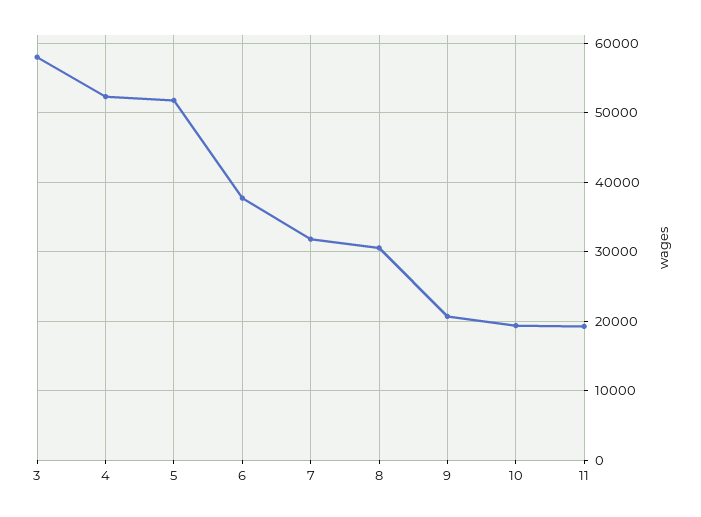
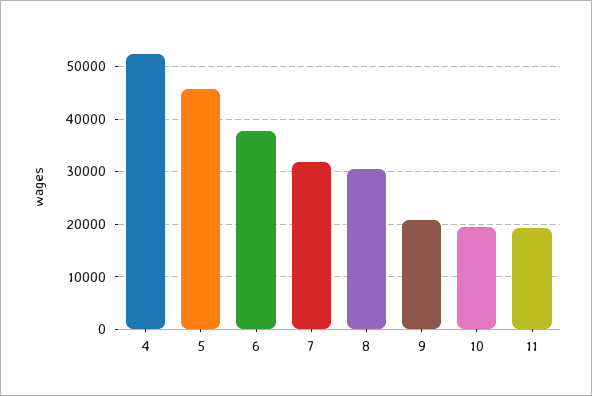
3: 58000 -> none
5: 52000 -> 46000

